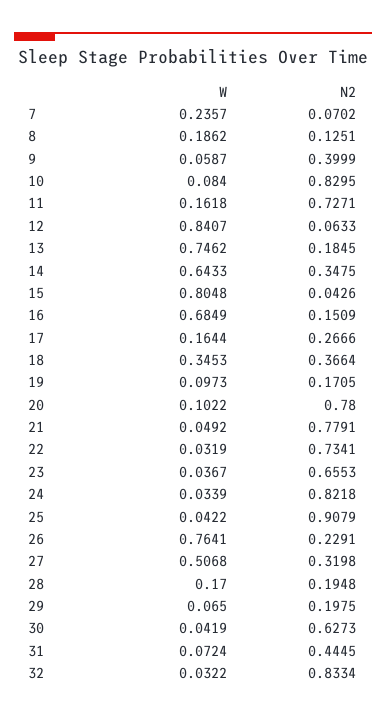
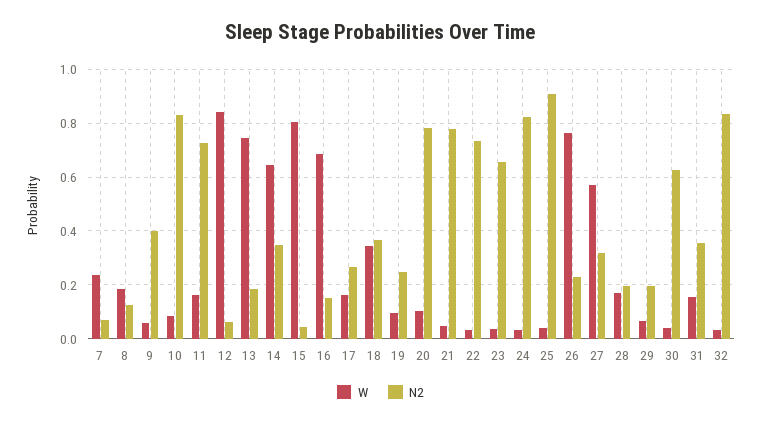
N2, 19: 0.1705 -> 0.25
W, 27: 0.5068 -> 0.575
W, 31: 0.0724 -> 0.15
N2, 31: 0.4445 -> 0.35

